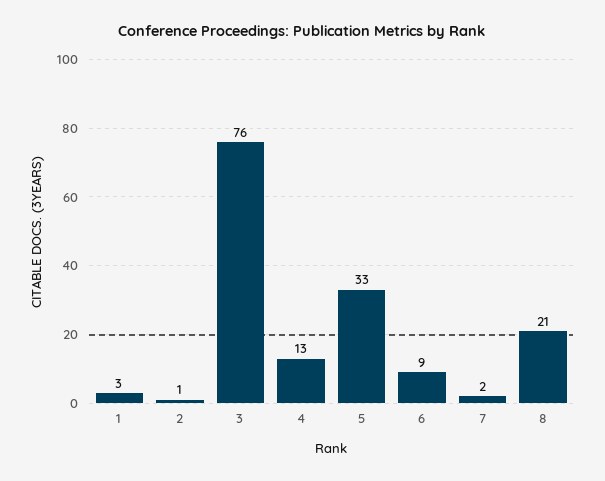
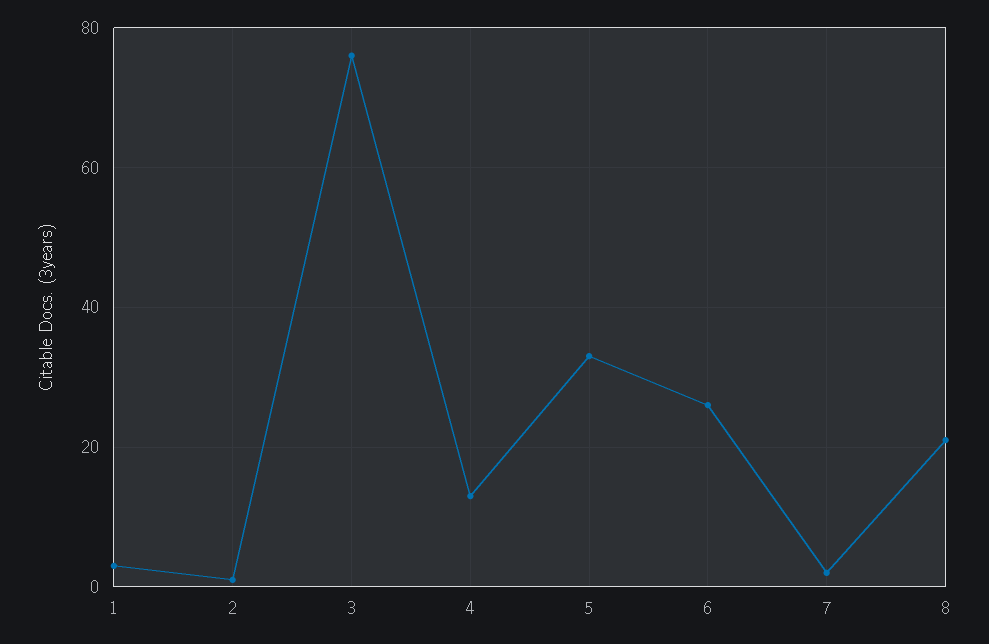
6: 9 -> 25

